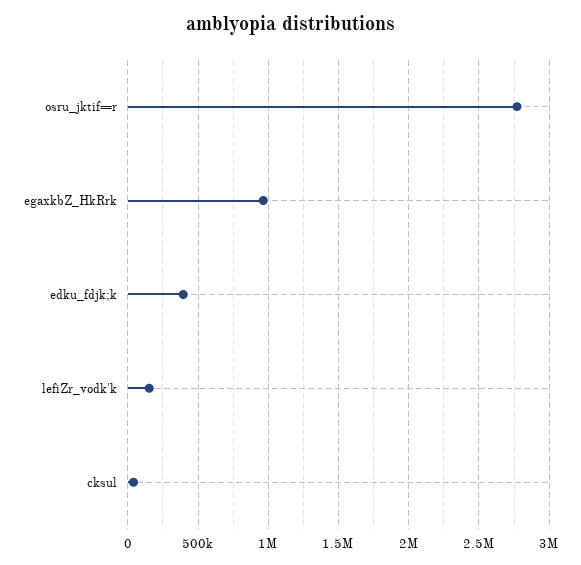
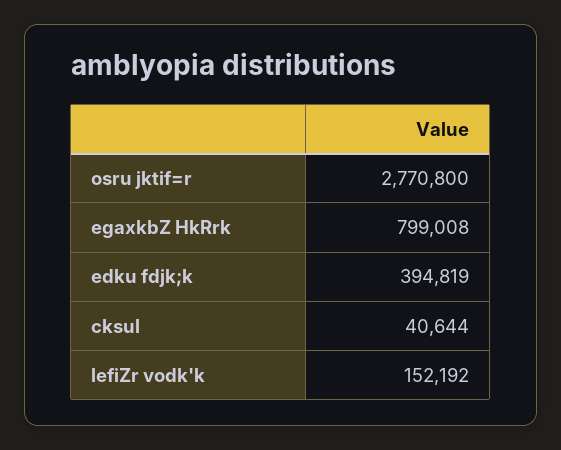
egaxkbZ_HkRrk: 950000 -> 799008

